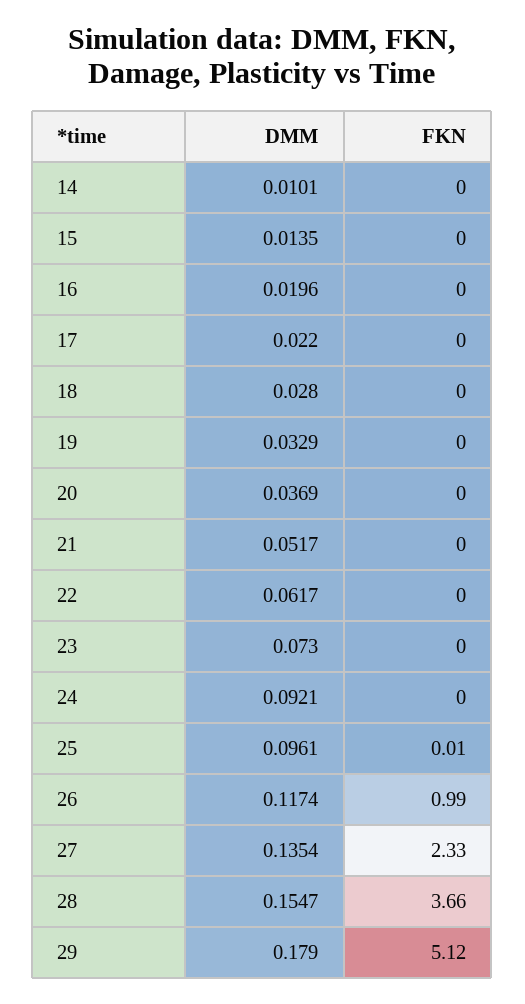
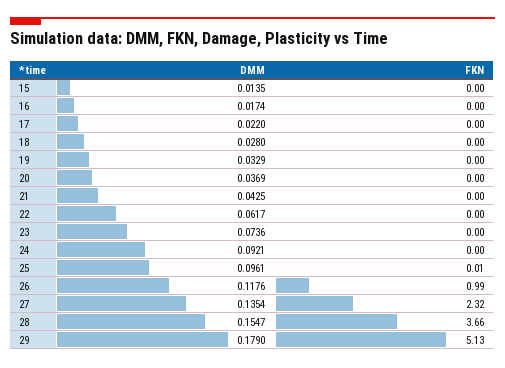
DMM, 14: 0.0101 -> none
FKN, 14: 0 -> none
DMM, 16: 0.0196 -> 0.0174
DMM, 21: 0.0517 -> 0.0425
DMM, 23: 0.073 -> 0.0736
DMM, 26: 0.1174 -> 0.1176
FKN, 27: 2.33 -> 2.32
FKN, 29: 5.12 -> 5.13

